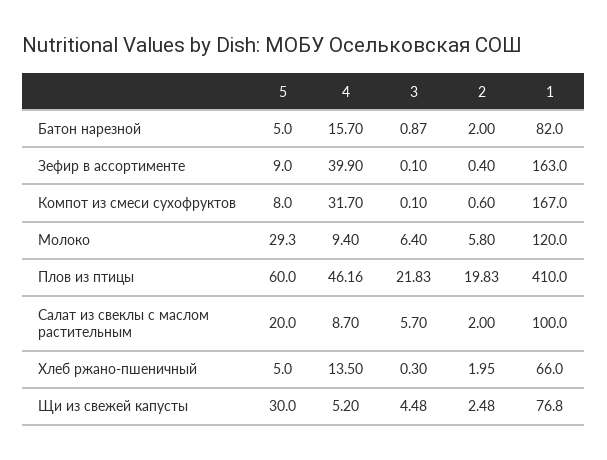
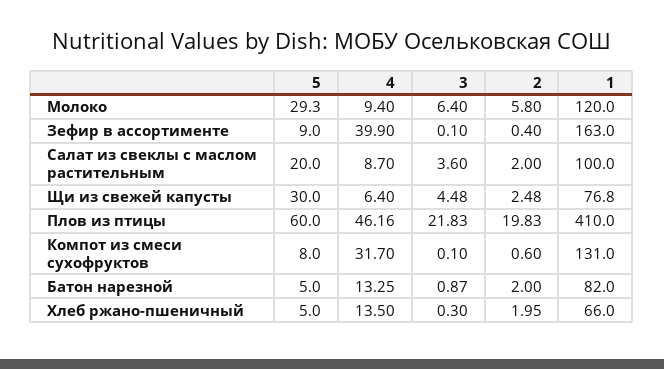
4, Батон нарезной: 15.7 -> 13.25
1, Компот из смеси сухофруктов: 167 -> 131
3, Салат из свеклы с маслом растительным: 5.7 -> 3.6
4, Щи из свежей капусты: 5.2 -> 6.4

